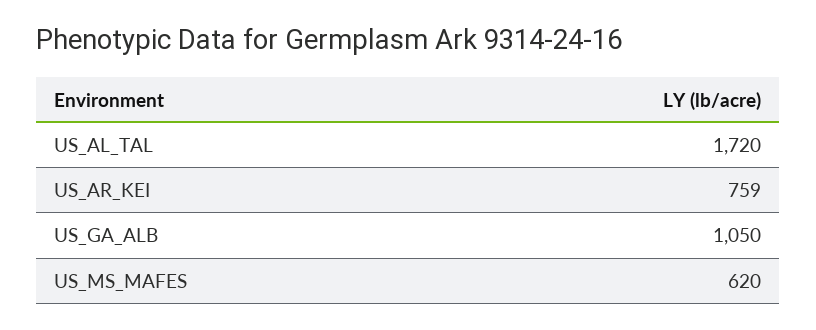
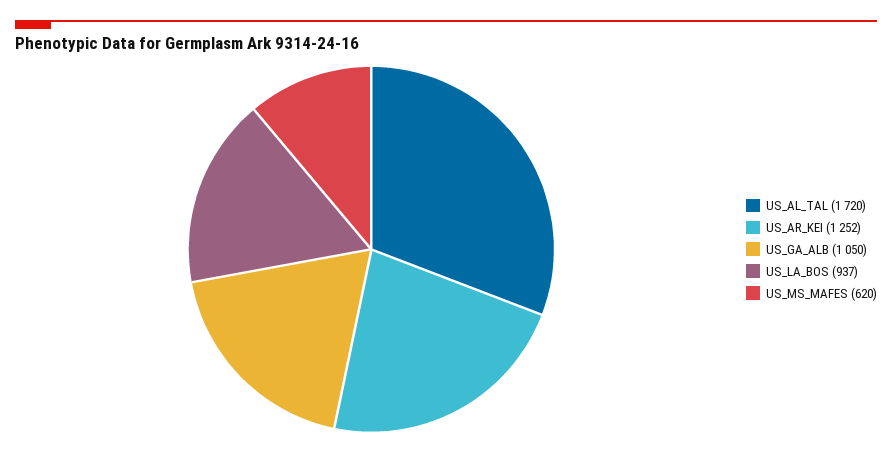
US_AR_KEI: 759 -> 1252
US_LA_BOS: none -> 937

